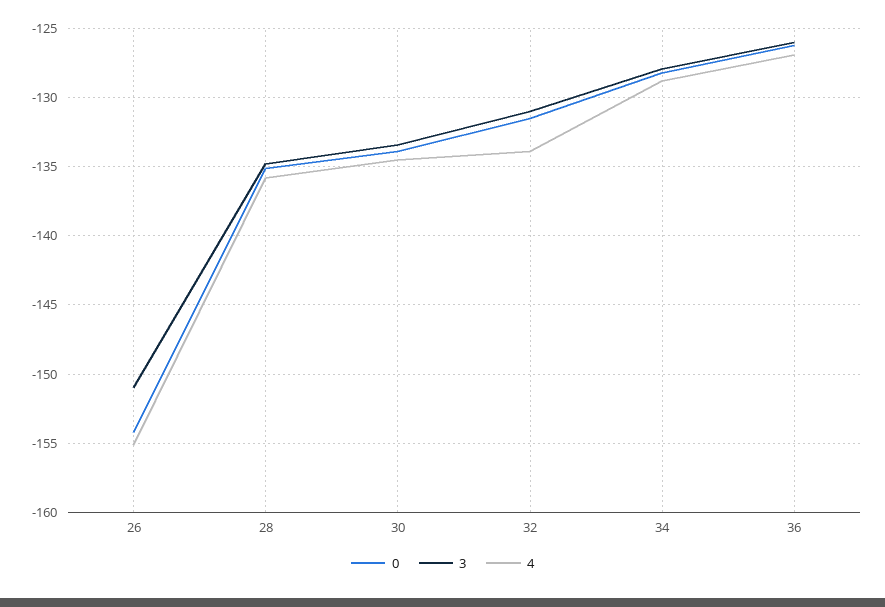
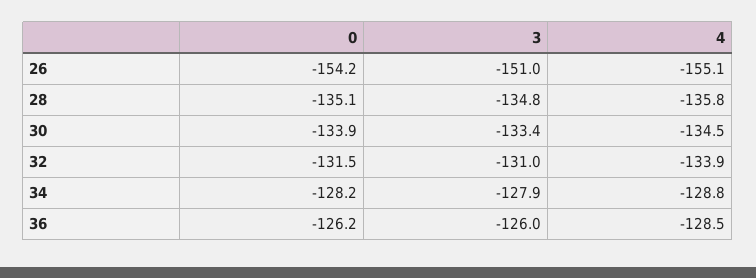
4, 36: -127 -> -128.5

